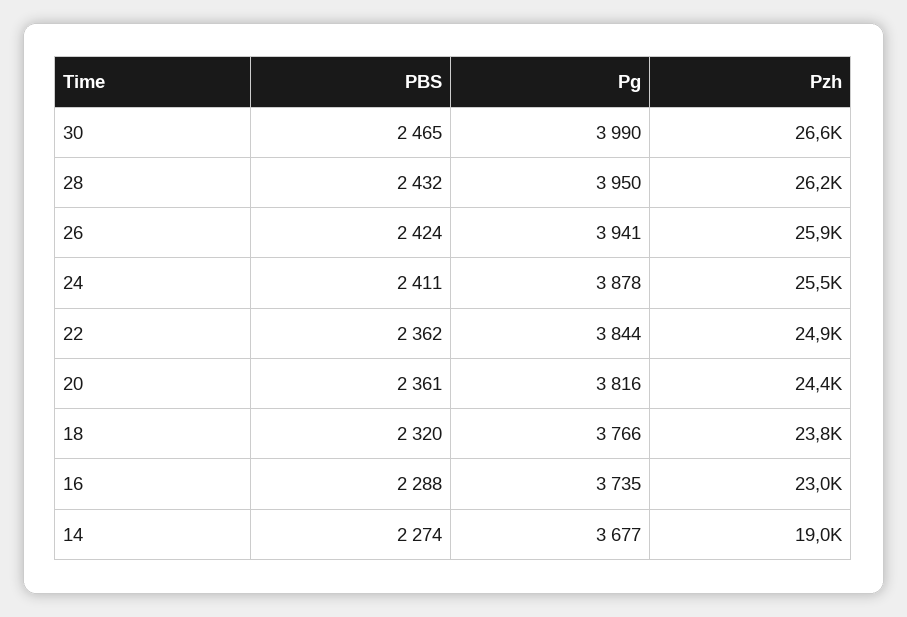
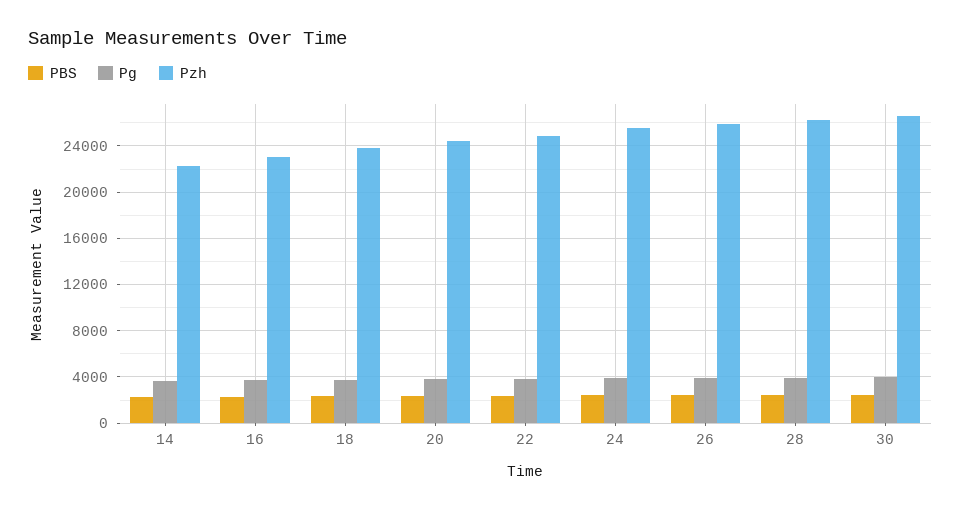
Pzh, 14: 19000 -> 22000

